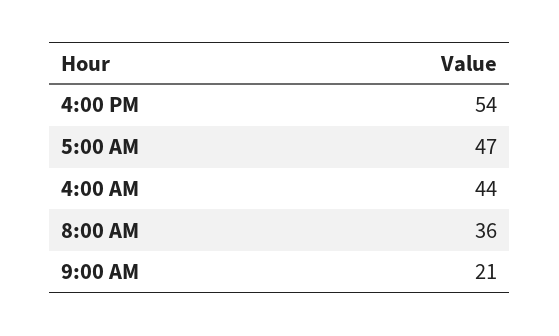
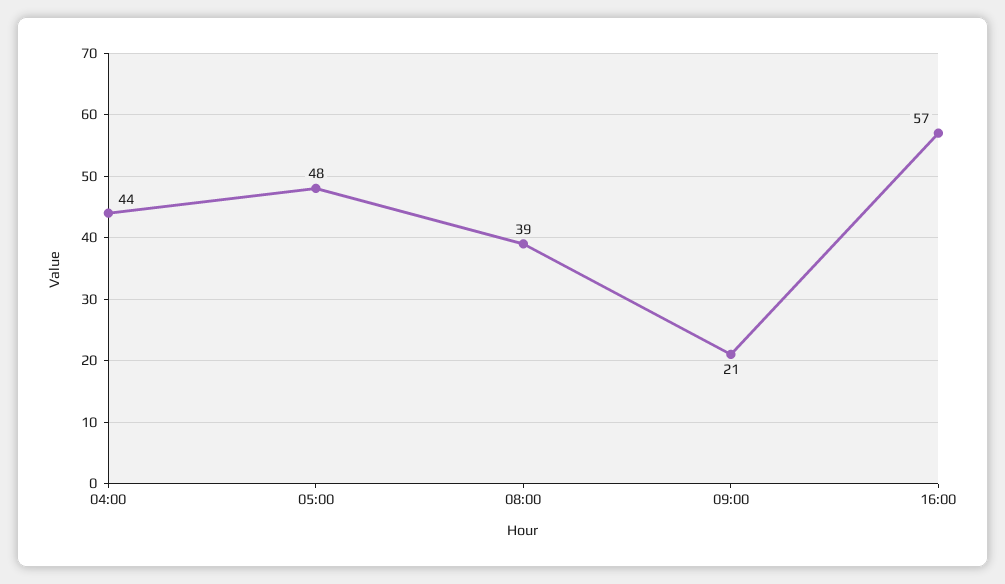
4:00 PM: 54 -> 57
5:00 AM: 47 -> 48
8:00 AM: 36 -> 39

